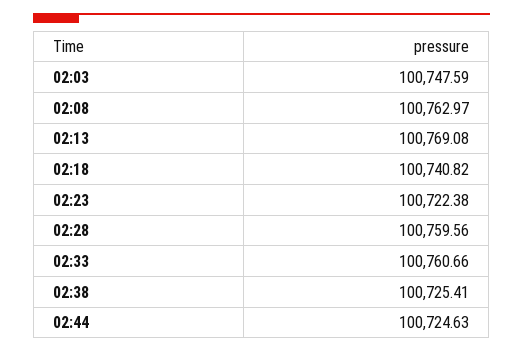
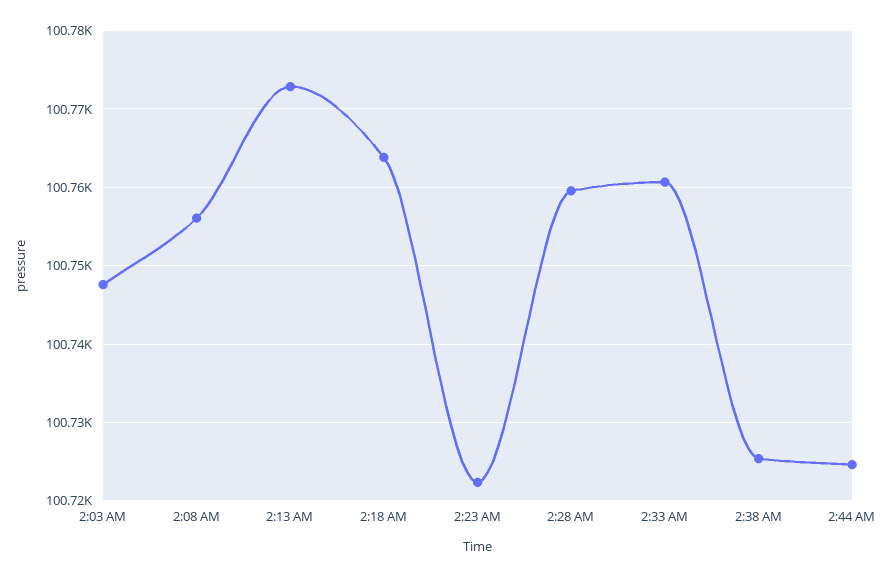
02:08: 100762.97 -> 100756
02:13: 100769.08 -> 100773
02:18: 100740.82 -> 100764

